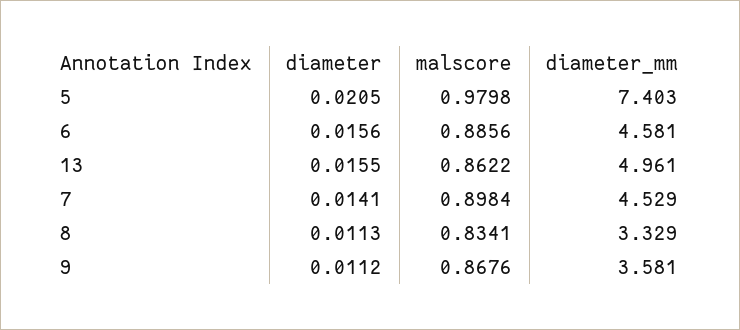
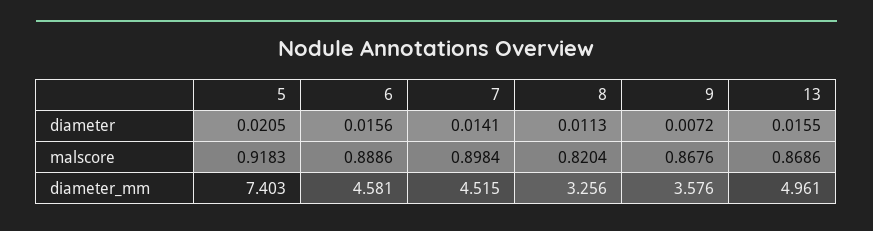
malscore, 5: 0.9798 -> 0.9183
malscore, 6: 0.8856 -> 0.8886
malscore, 13: 0.8622 -> 0.8686
diameter_mm, 7: 4.529 -> 4.515
malscore, 8: 0.8341 -> 0.8204
diameter_mm, 8: 3.329 -> 3.256
diameter, 9: 0.0112 -> 0.0072
diameter_mm, 9: 3.581 -> 3.576

